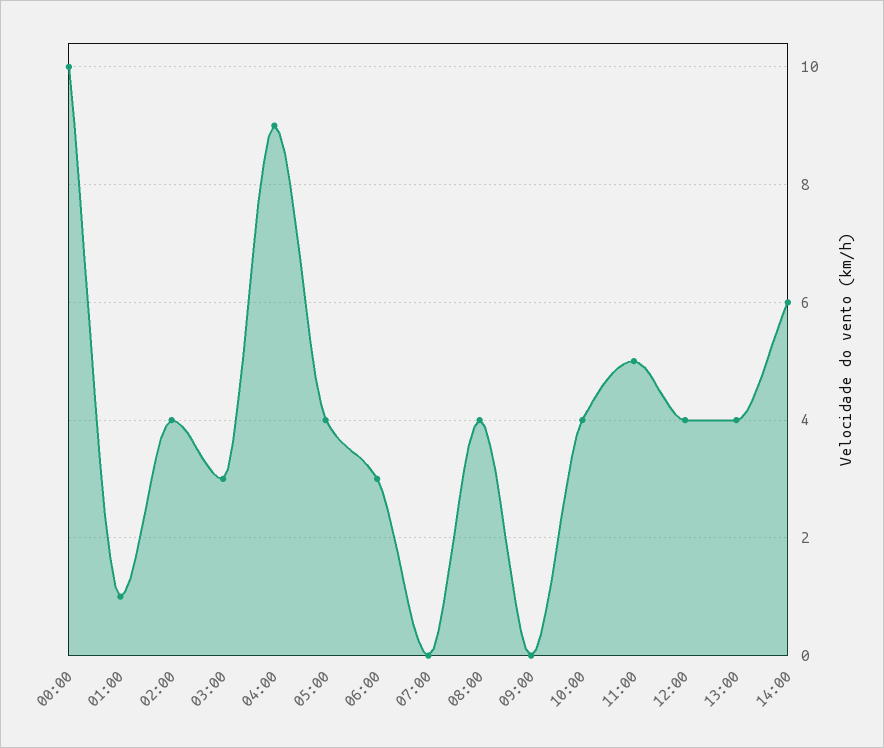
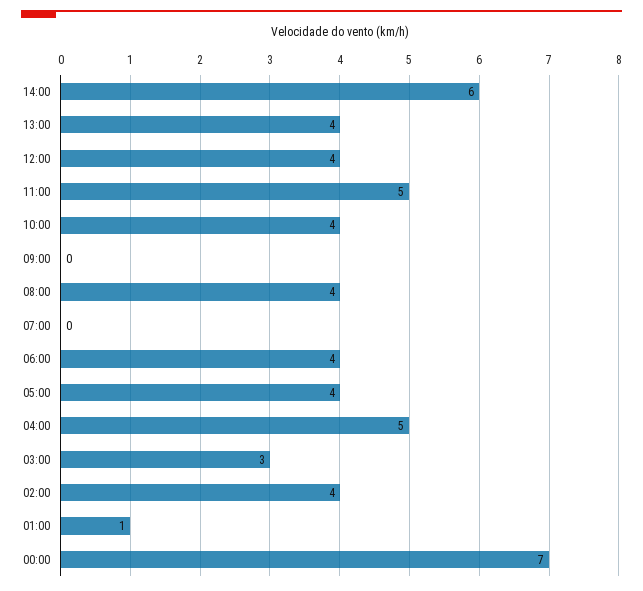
00:00: 10 -> 7
04:00: 9 -> 5
06:00: 3 -> 4

